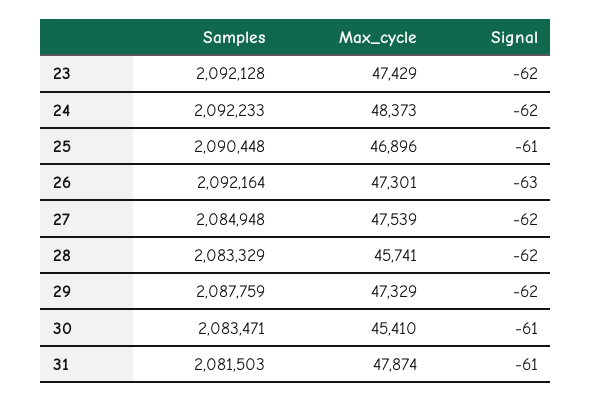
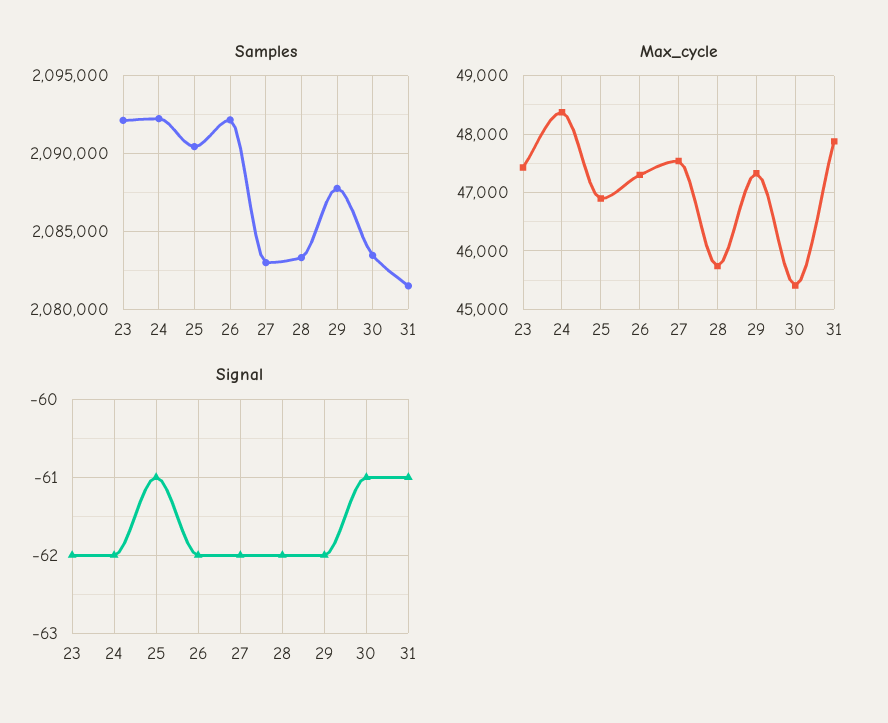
Signal, 26: -63 -> -62
Samples, 27: 2084948 -> 2083000

